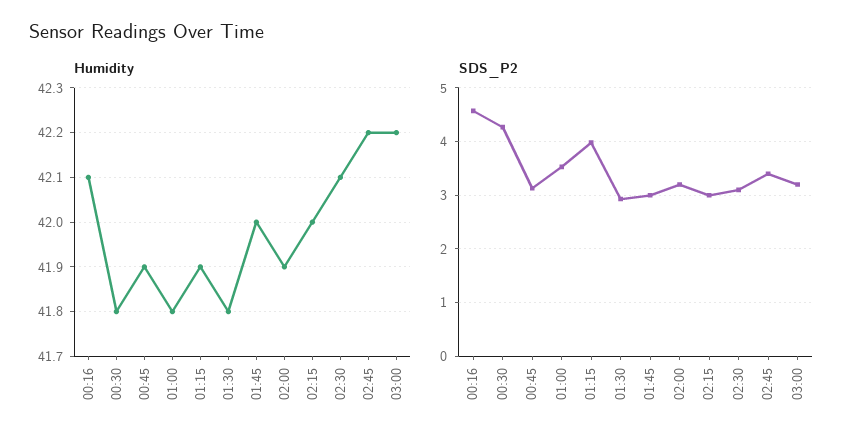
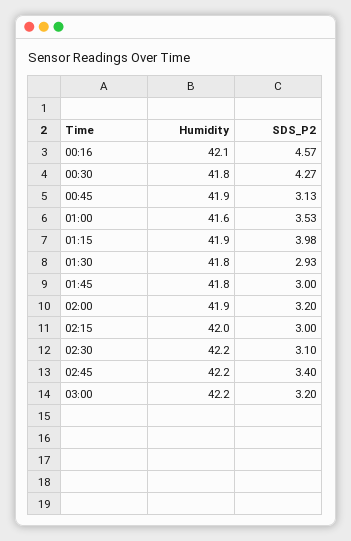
Humidity, 01:00: 41.8 -> 41.6
Humidity, 01:45: 42 -> 41.8
Humidity, 02:30: 42.1 -> 42.2

